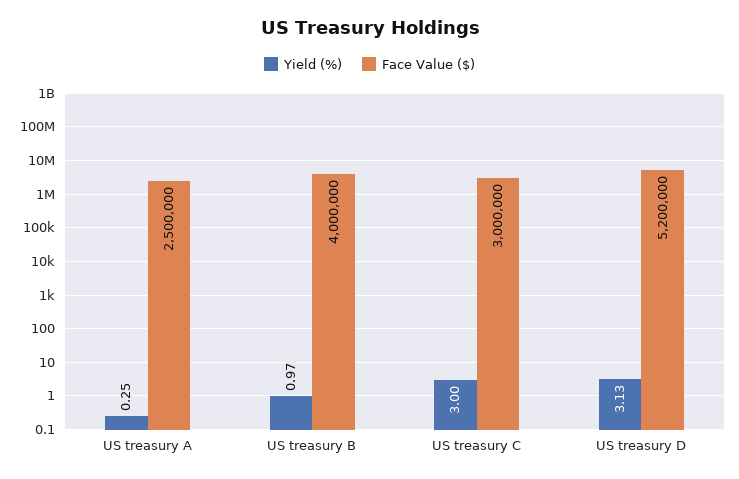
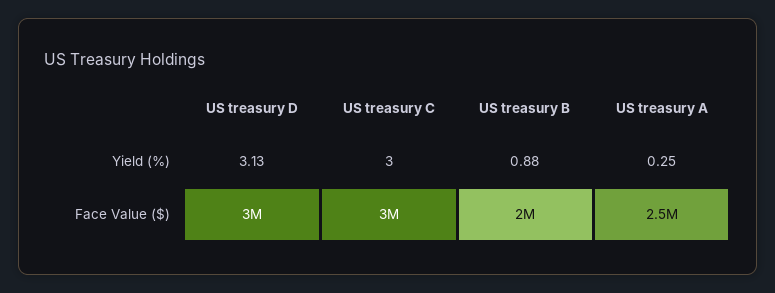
Yield (%), US treasury B: 0.97 -> 0.88
Face Value ($), US treasury B: 4000000 -> 2000000
Face Value ($), US treasury D: 5200000 -> 3000000

